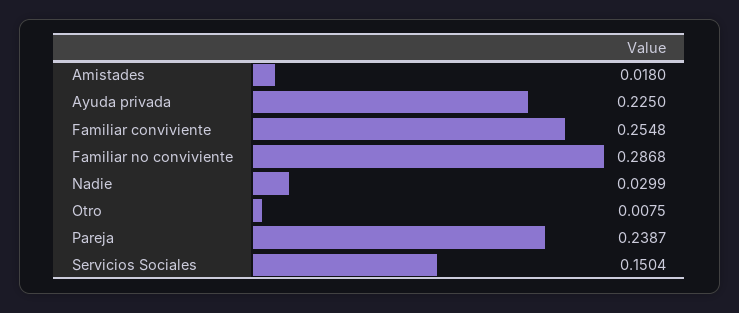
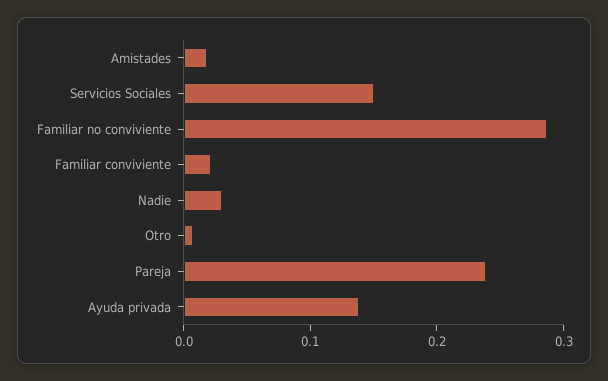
Ayuda privada: 0.225 -> 0.14
Familiar conviviente: 0.2548 -> 0.02

